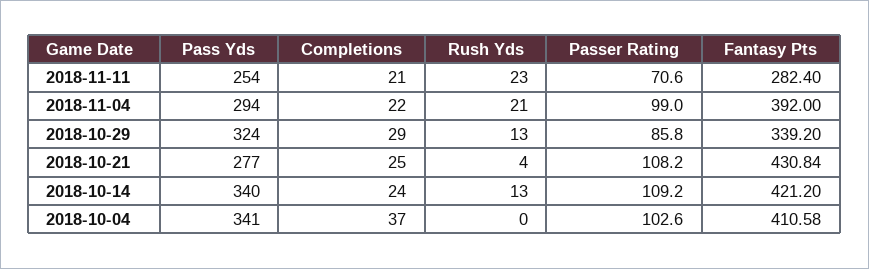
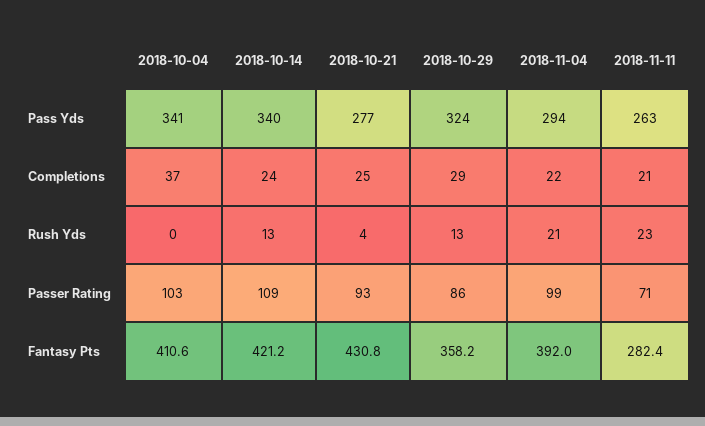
Pass Yds, 2018-11-11: 254 -> 263
Fantasy Pts, 2018-10-29: 339.2 -> 358.2
Passer Rating, 2018-10-21: 108.2 -> 93

